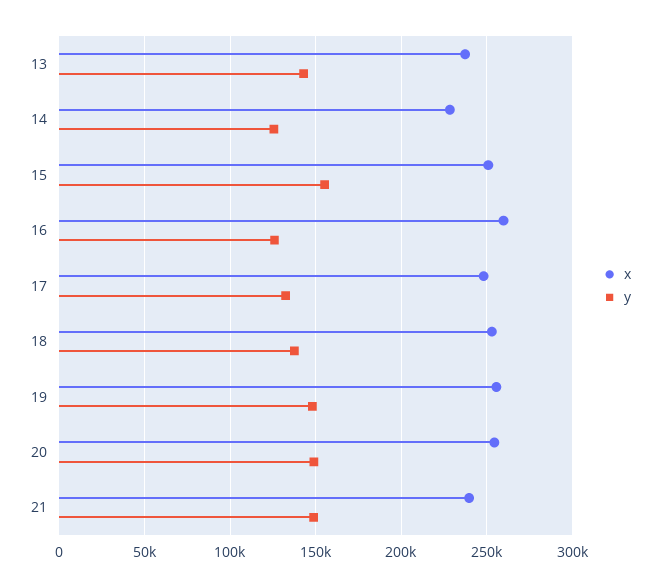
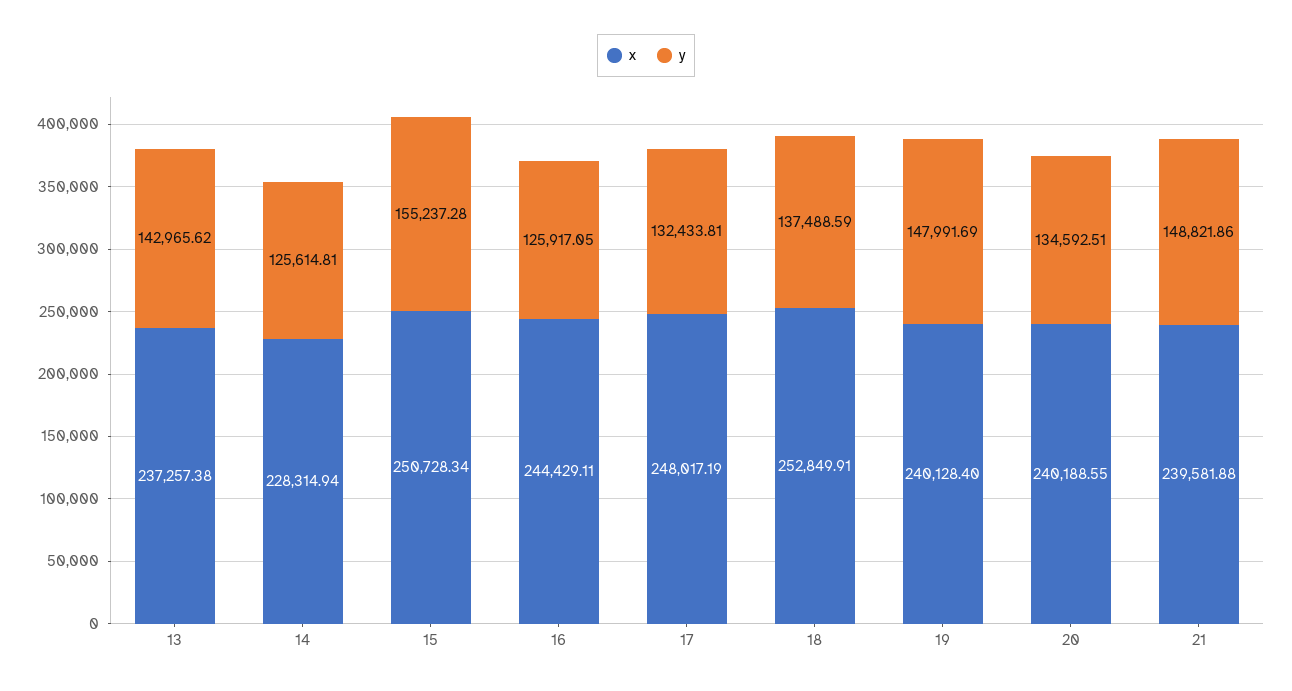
x, 16: 260000 -> 244429.11
x, 19: 255000 -> 240128.4
x, 20: 255000 -> 240188.55
y, 20: 150000 -> 134592.51

